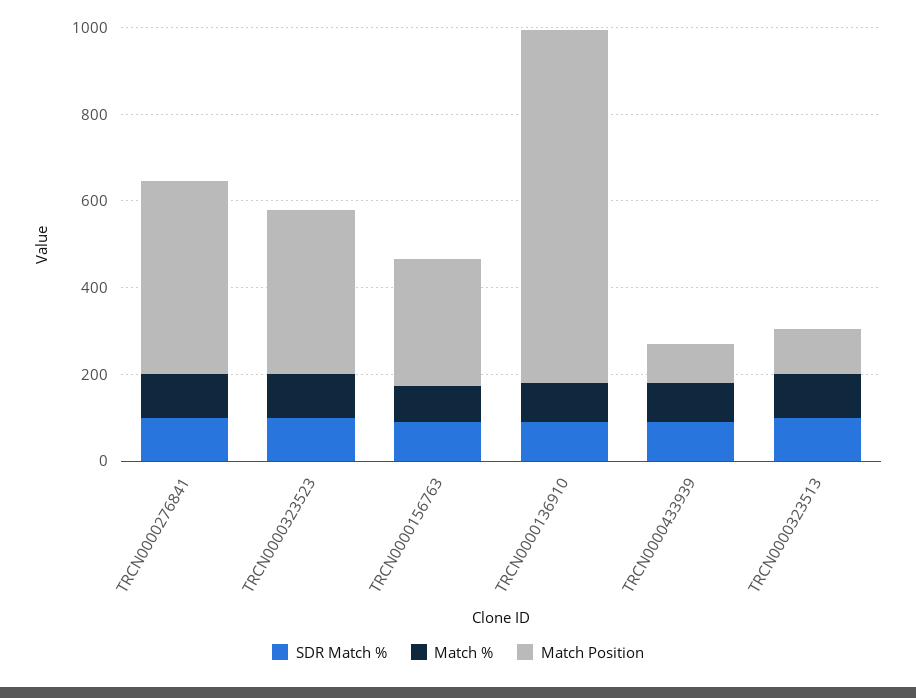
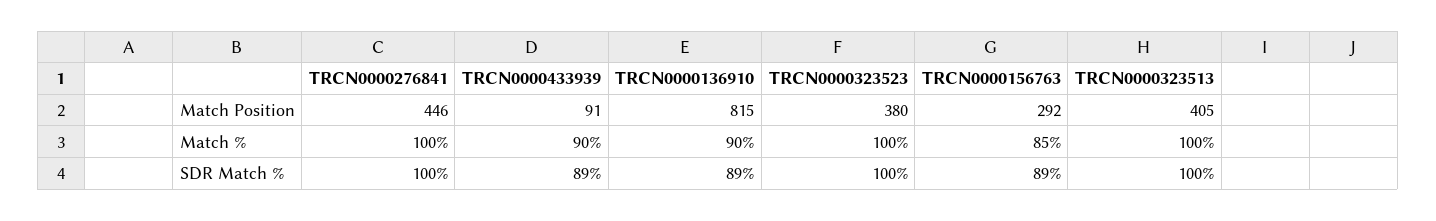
Match Position, TRCN0000323513: 100 -> 405

